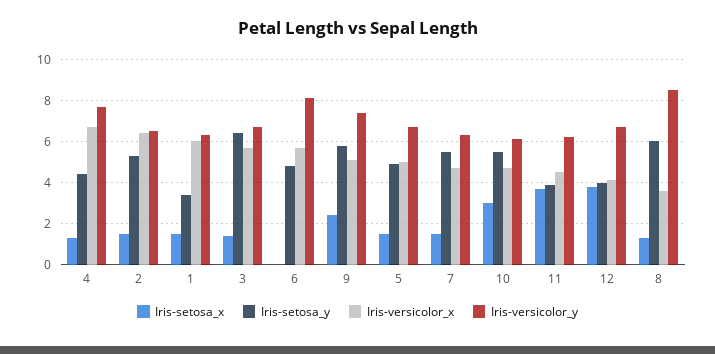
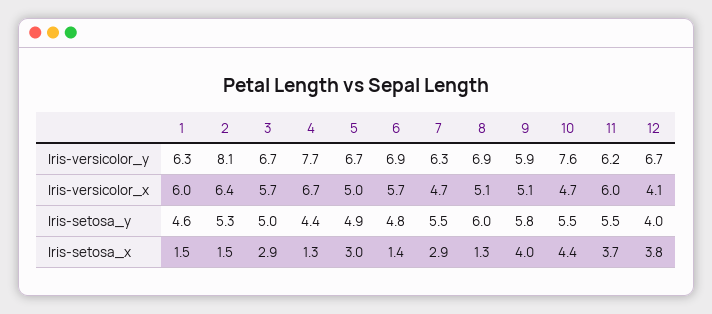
Iris-versicolor_y, 2: 6.5 -> 8.1
Iris-setosa_y, 1: 3.5 -> 4.6
Iris-setosa_x, 3: 1.5 -> 2.9
Iris-setosa_y, 3: 6.5 -> 5
Iris-setosa_x, 6: 0 -> 1.4
Iris-versicolor_y, 6: 8 -> 6.9
Iris-setosa_x, 9: 2.5 -> 4
Iris-versicolor_y, 9: 7.5 -> 5.9
Iris-setosa_x, 5: 1.5 -> 3
Iris-setosa_x, 7: 1.5 -> 2.9
Iris-setosa_x, 10: 3 -> 4.4
Iris-versicolor_y, 10: 6 -> 7.6
Iris-setosa_y, 11: 4 -> 5.5
Iris-versicolor_x, 11: 4.5 -> 6
Iris-versicolor_x, 8: 3.5 -> 5.1
Iris-versicolor_y, 8: 8.5 -> 6.9

